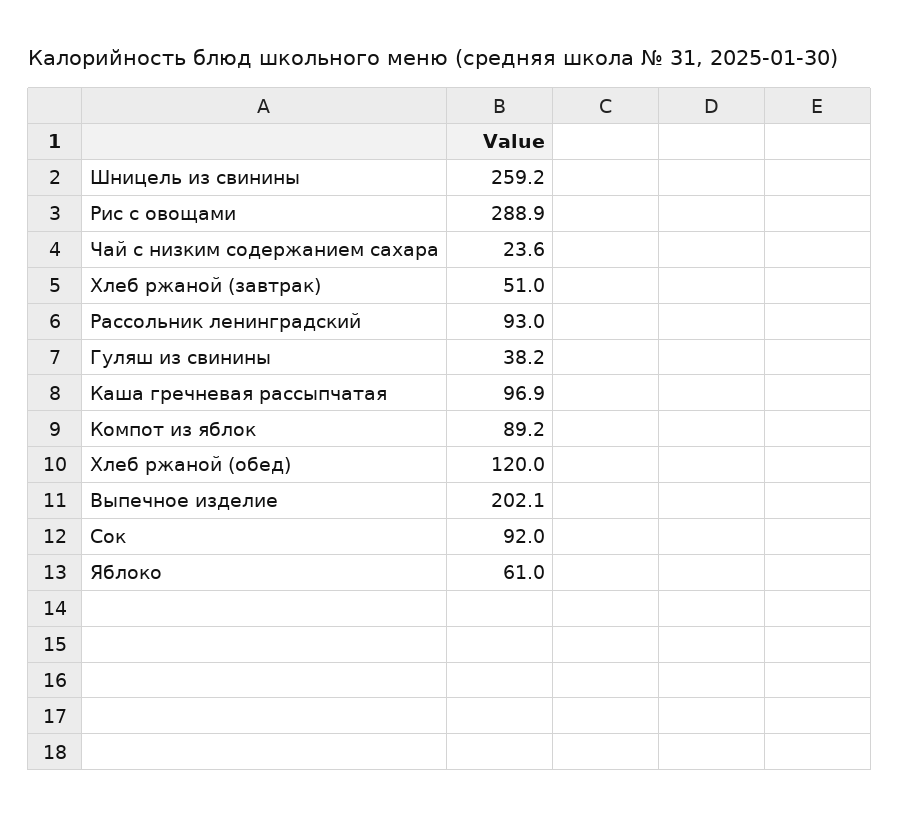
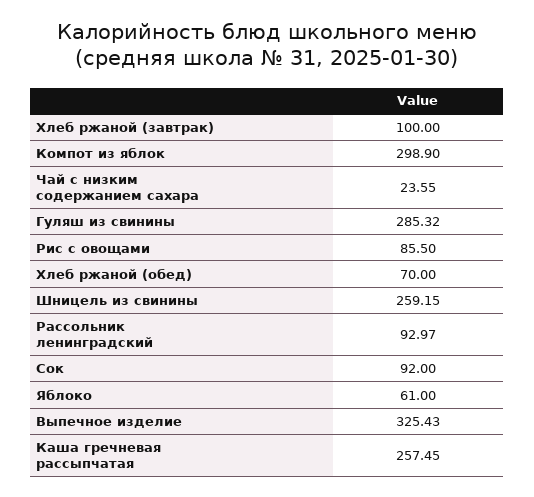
Рис с овощами: 288.9 -> 85.5
Хлеб ржаной (завтрак): 51 -> 100
Гуляш из свинины: 38.2 -> 285.32
Каша гречневая рассыпчатая: 96.9 -> 257.45
Компот из яблок: 89.2 -> 298.9
Хлеб ржаной (обед): 120 -> 70
Выпечное изделие: 202.1 -> 325.43

